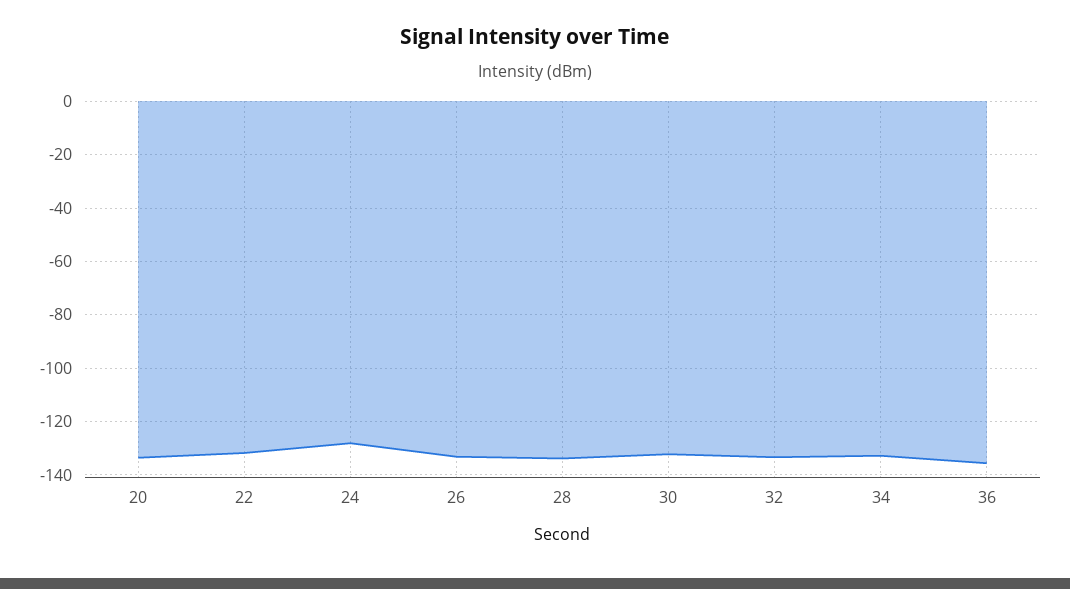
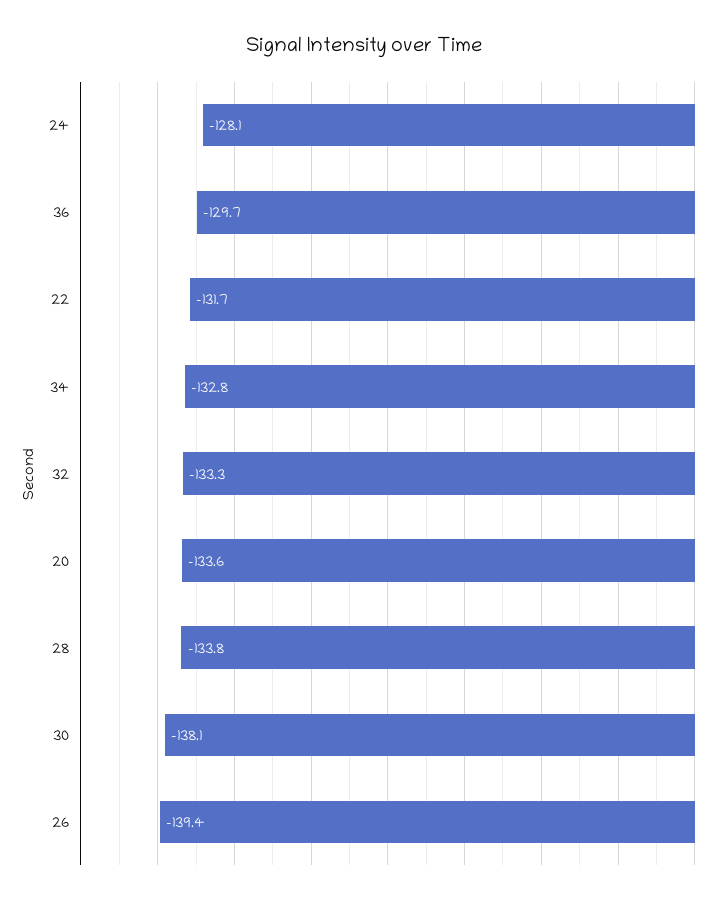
26: -132.5 -> -139.4
30: -132.5 -> -138.1
36: -135 -> -129.7

